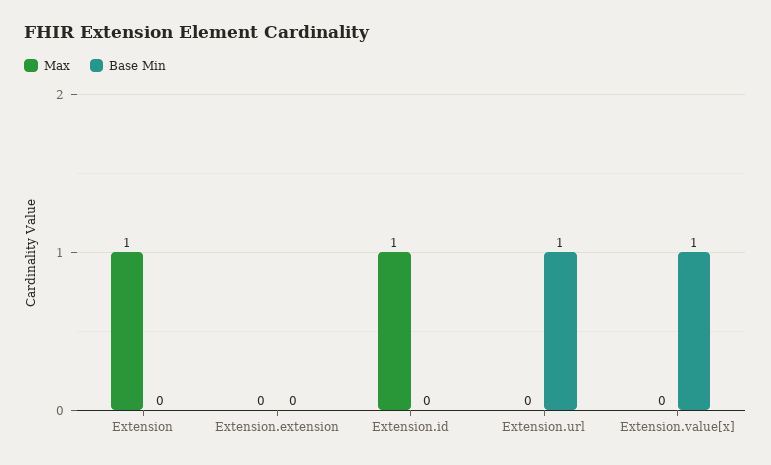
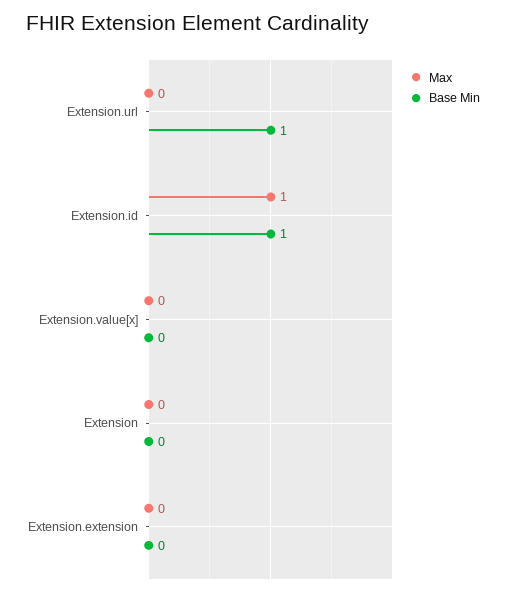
Max, Extension: 1 -> 0
Base Min, Extension.id: 0 -> 1
Base Min, Extension.value[x]: 1 -> 0

